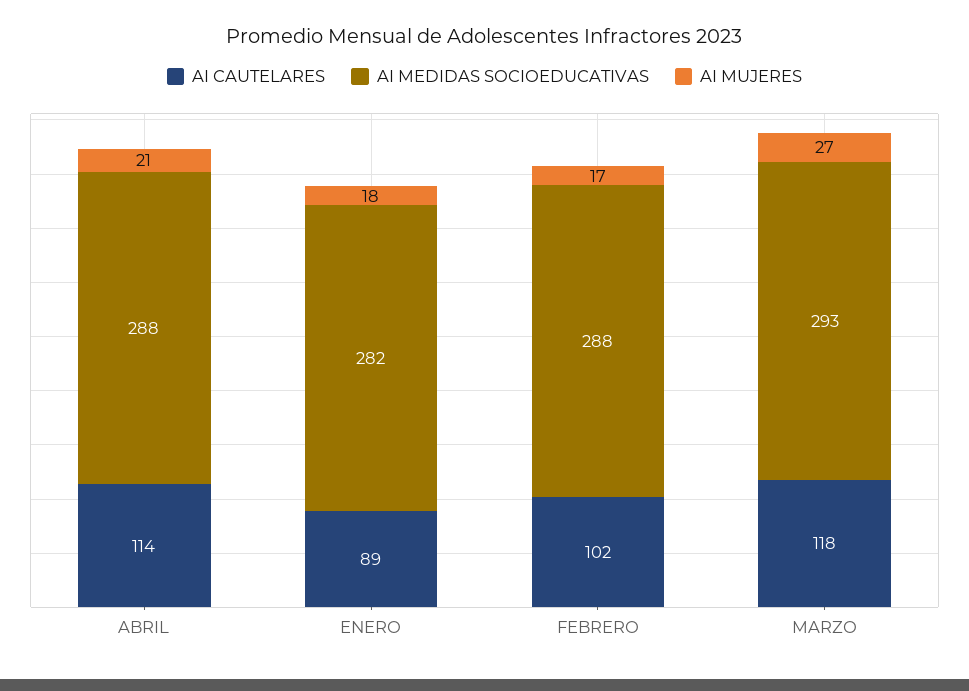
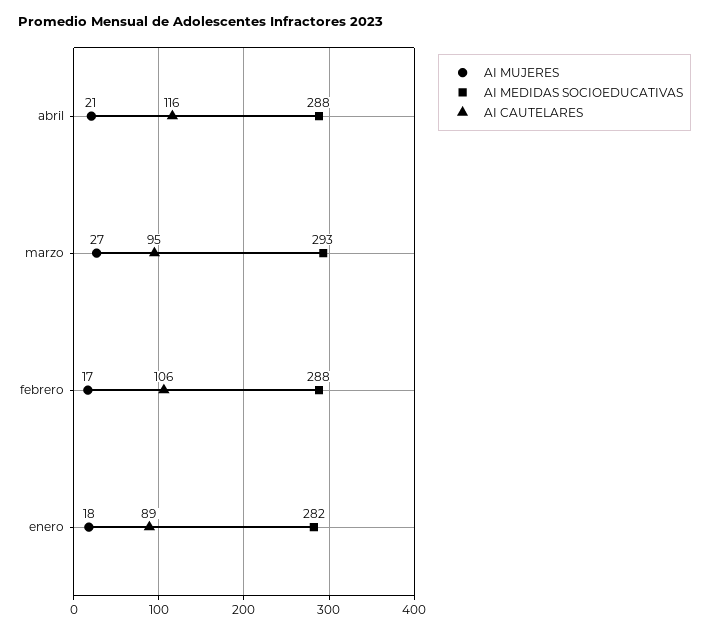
AI CAUTELARES, ABRIL: 114 -> 116
AI CAUTELARES, FEBRERO: 102 -> 106
AI CAUTELARES, MARZO: 118 -> 95

